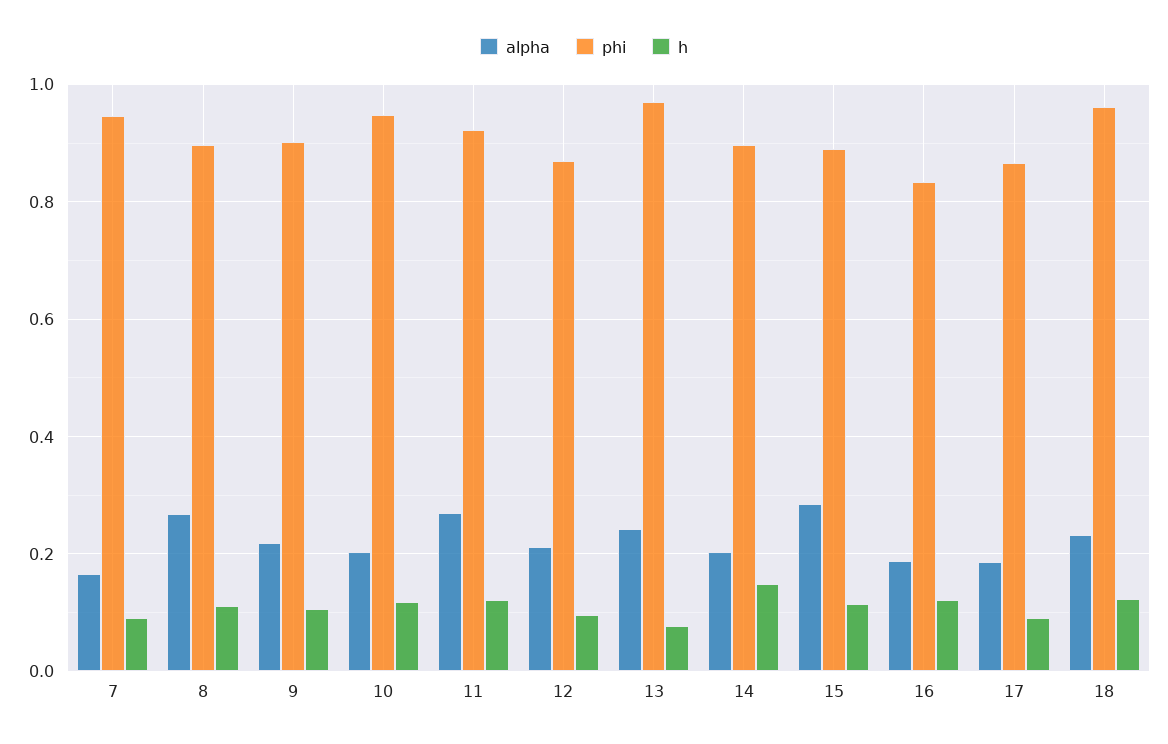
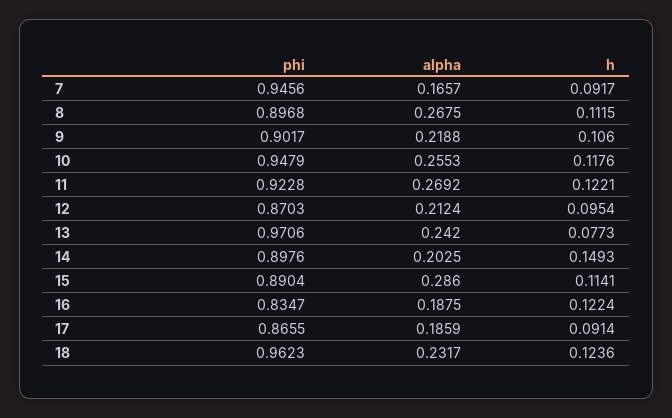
alpha, 10: 0.2 -> 0.2553

